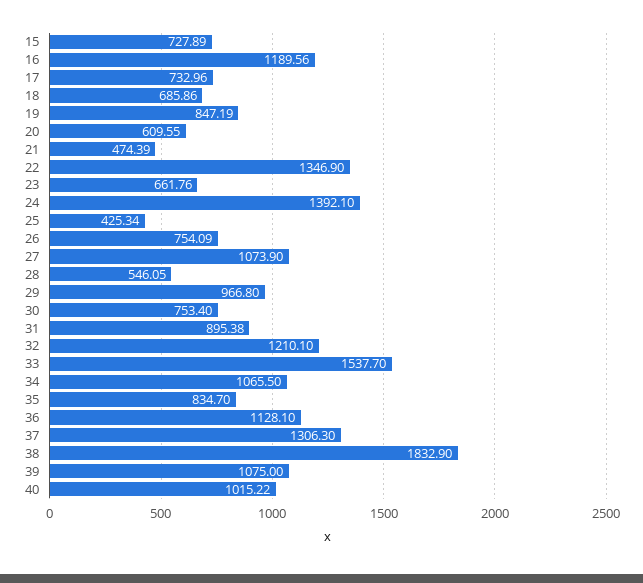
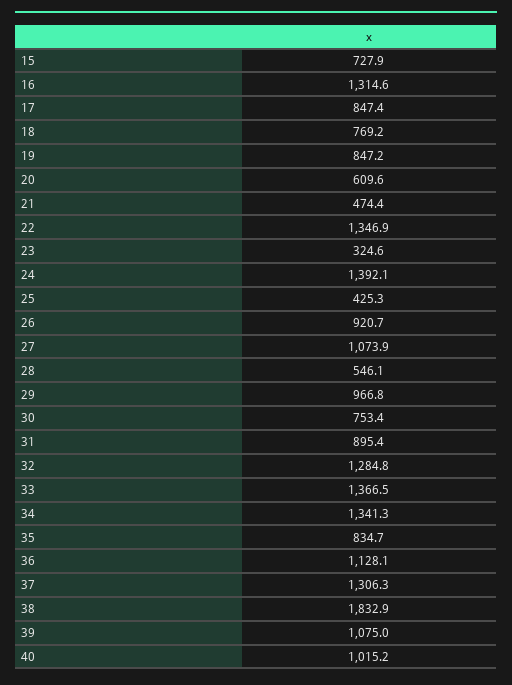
16: 1189.56 -> 1314.6
17: 732.96 -> 847.4
18: 685.86 -> 769.2
23: 661.76 -> 324.6
26: 754.09 -> 920.7
32: 1210.1 -> 1284.8
33: 1537.7 -> 1366.5
34: 1065.5 -> 1341.3

